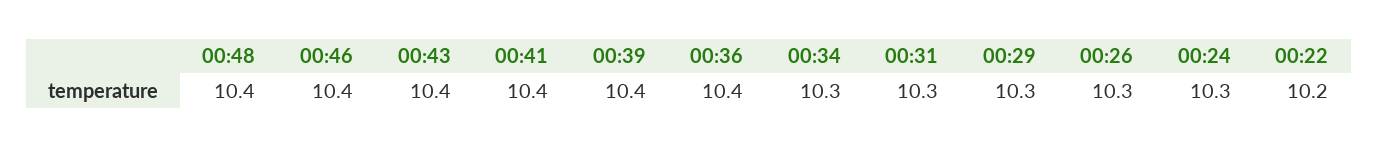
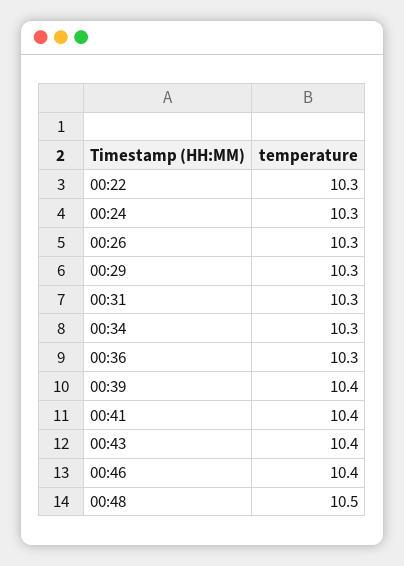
00:48: 10.4 -> 10.5
00:36: 10.4 -> 10.3
00:22: 10.2 -> 10.3

